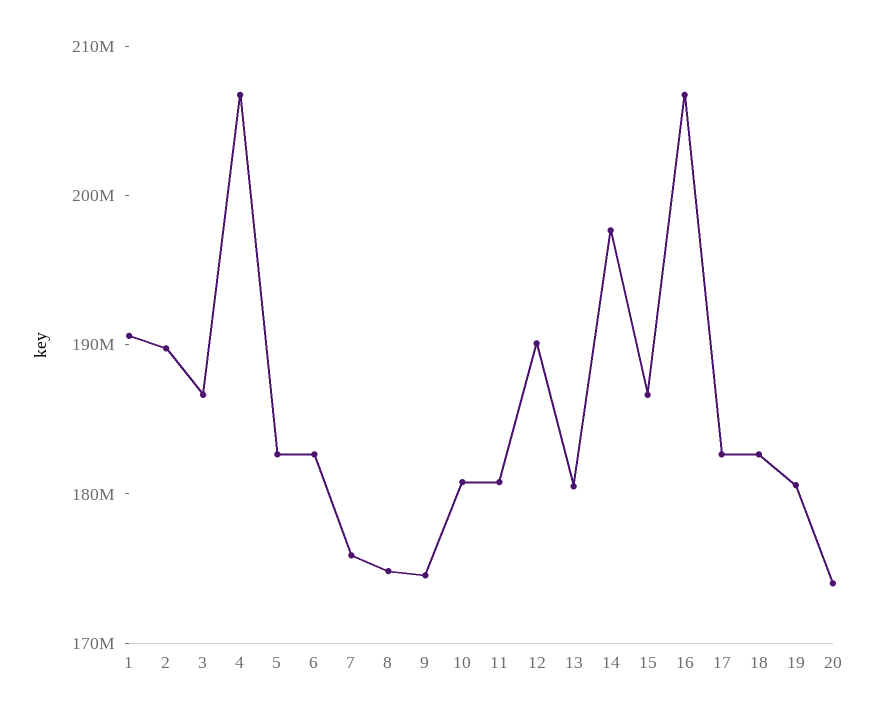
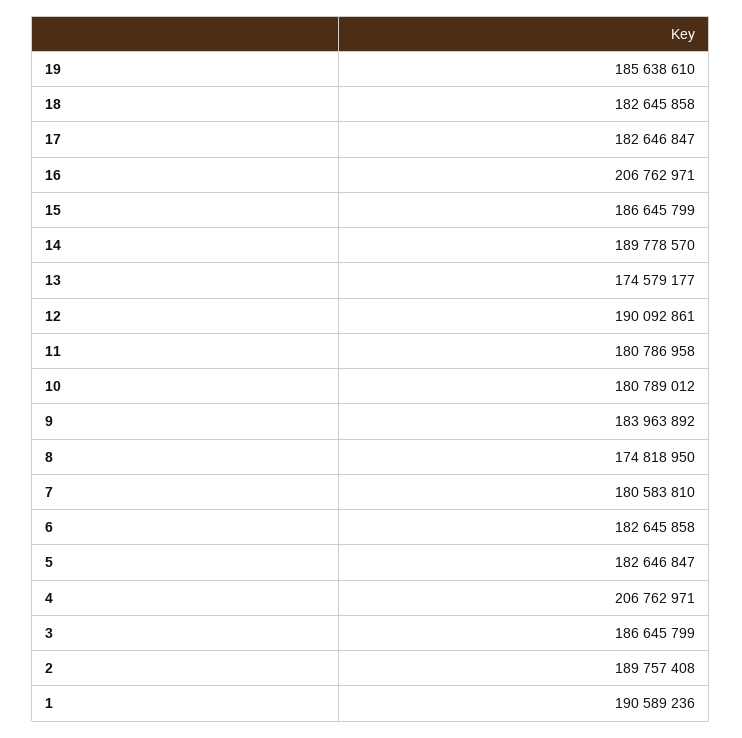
7: 176000000 -> 180583810
9: 174000000 -> 183963892
13: 180000000 -> 174579177
14: 198000000 -> 189778570
19: 180000000 -> 185638610
20: 174000000 -> none

